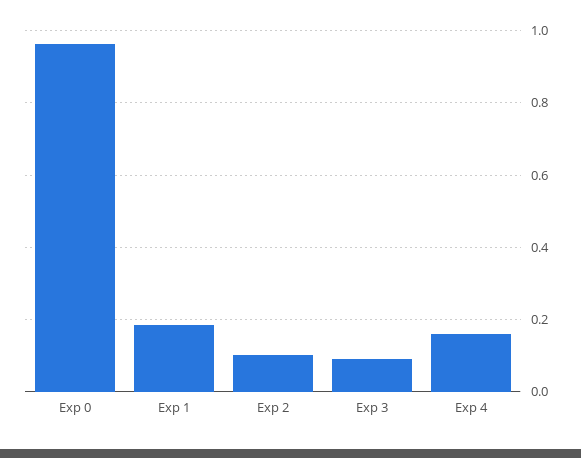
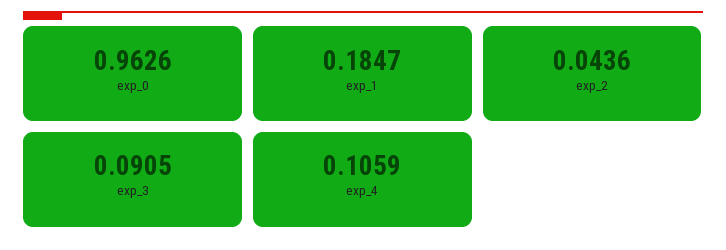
Exp 2: 0.1 -> 0.0436
Exp 4: 0.16 -> 0.1059

